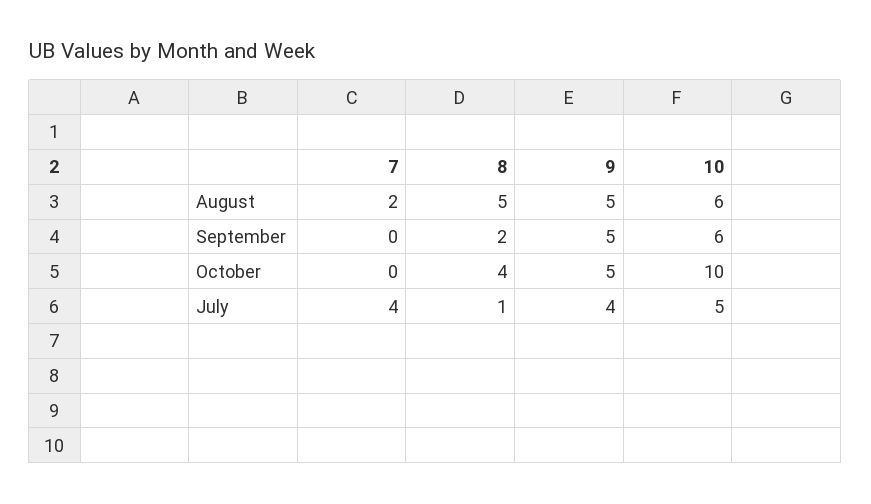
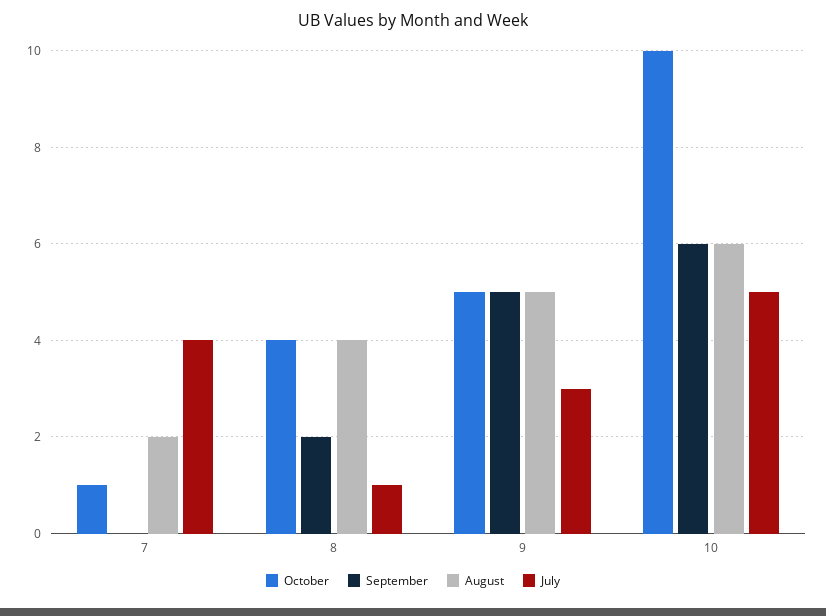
August, 8: 5 -> 4
October, 7: 0 -> 1
July, 9: 4 -> 3

